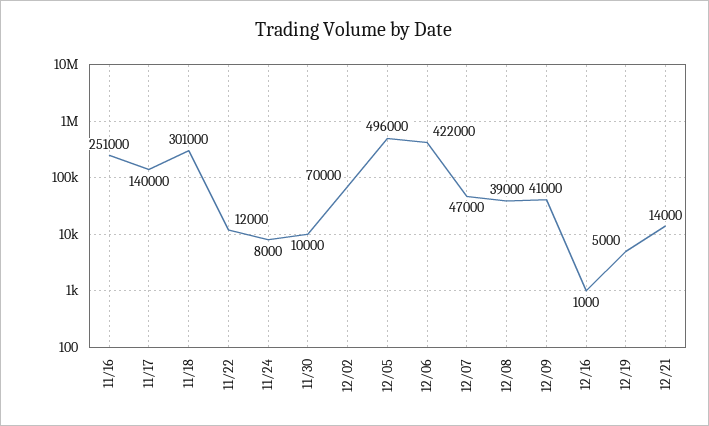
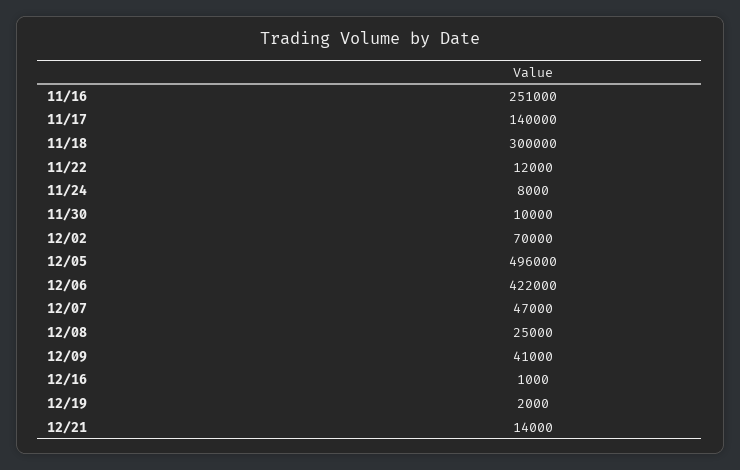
11/18: 301000 -> 300000
12/08: 39000 -> 25000
12/19: 5000 -> 2000

